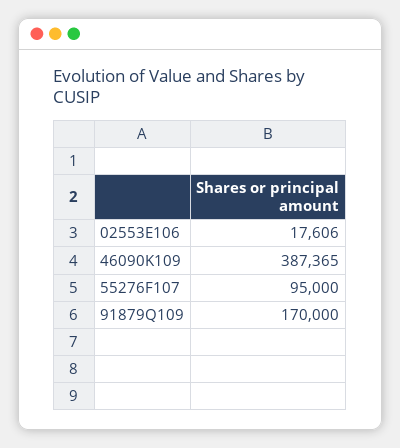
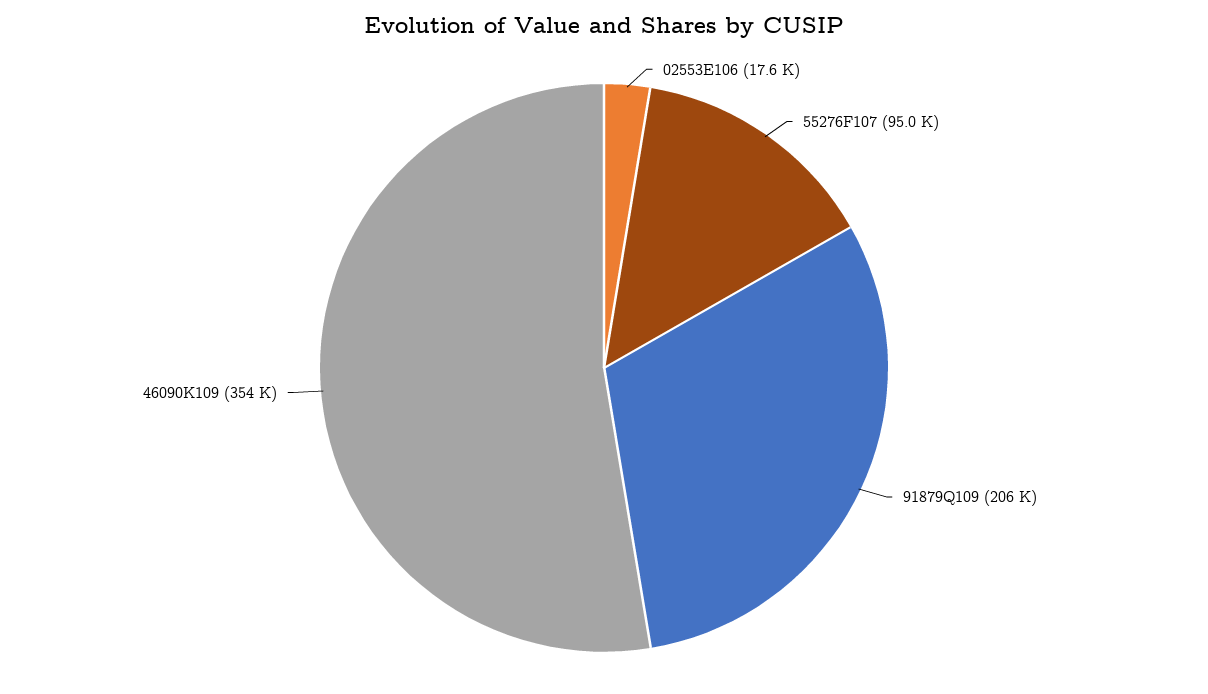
46090K109: 387365 -> 354000
91879Q109: 170000 -> 206000

